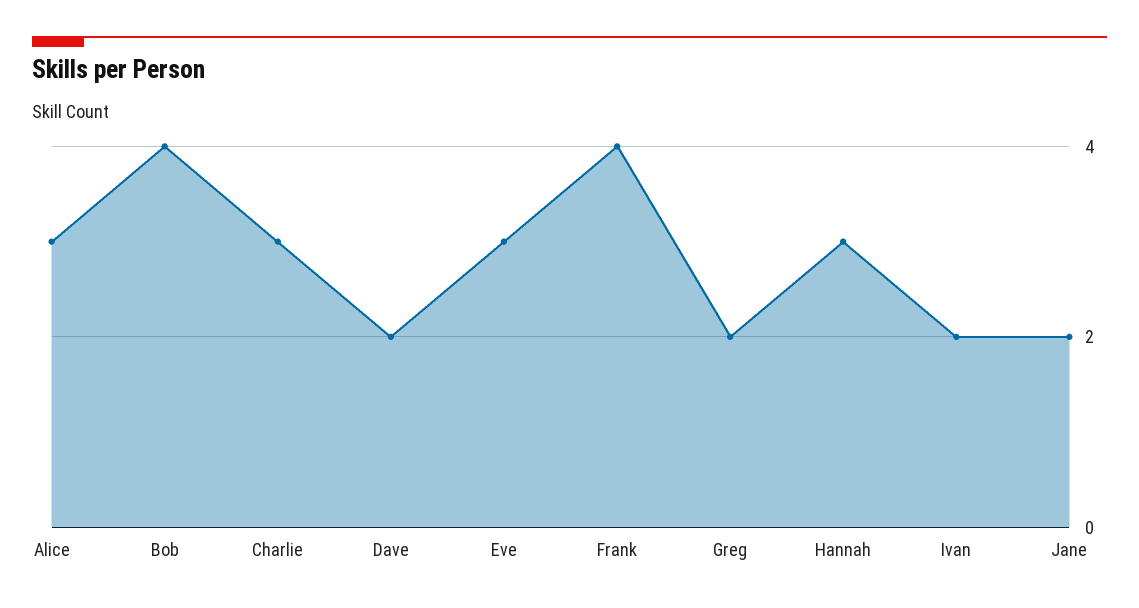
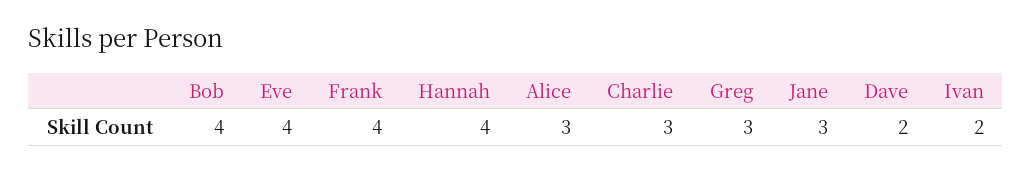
Eve: 3 -> 4
Greg: 2 -> 3
Hannah: 3 -> 4
Jane: 2 -> 3

